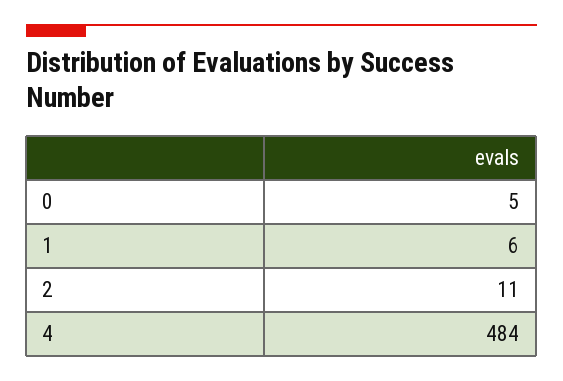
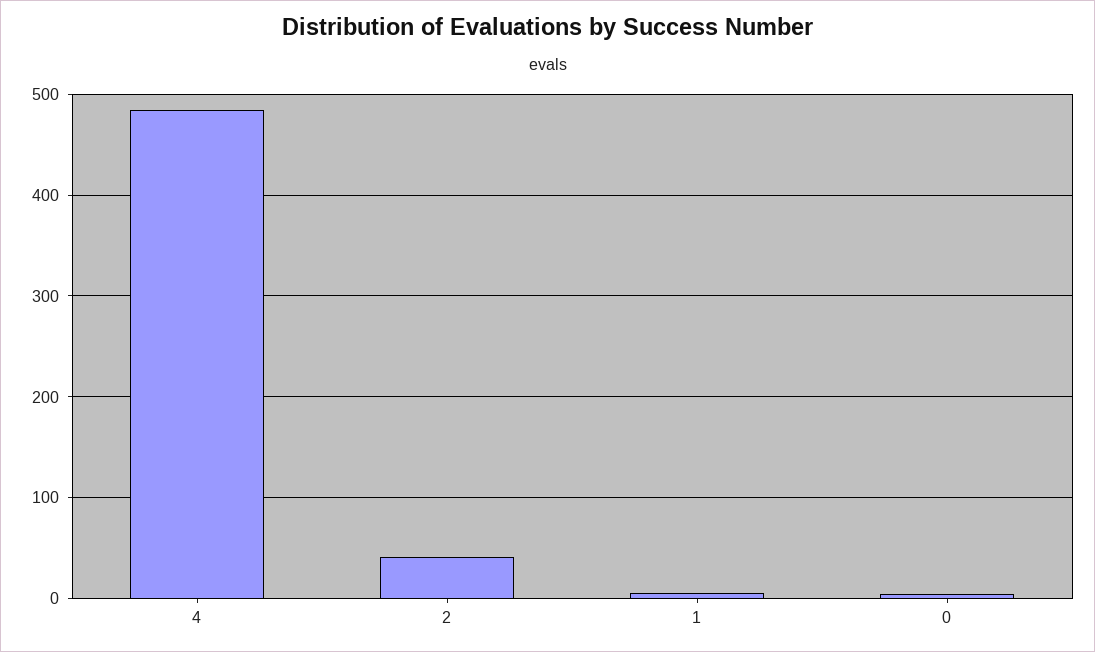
2: 11 -> 40

